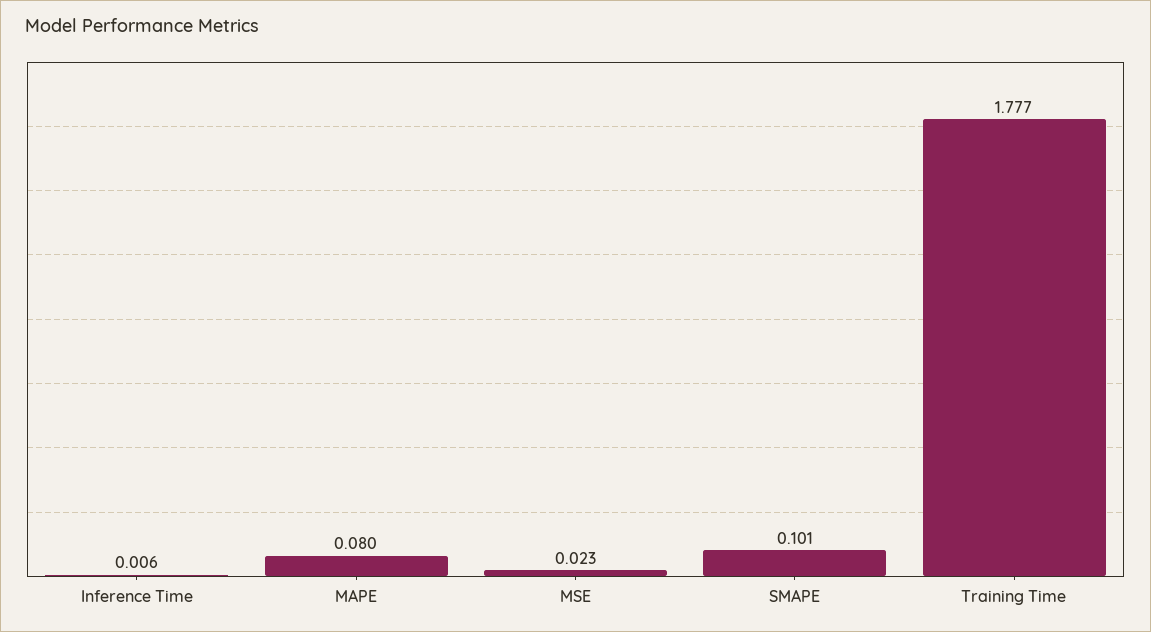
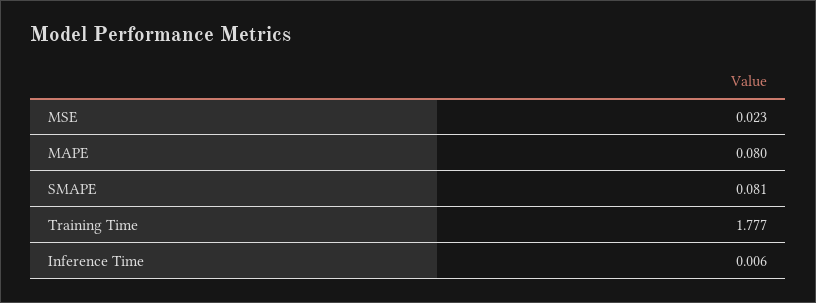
SMAPE: 0.101 -> 0.081

